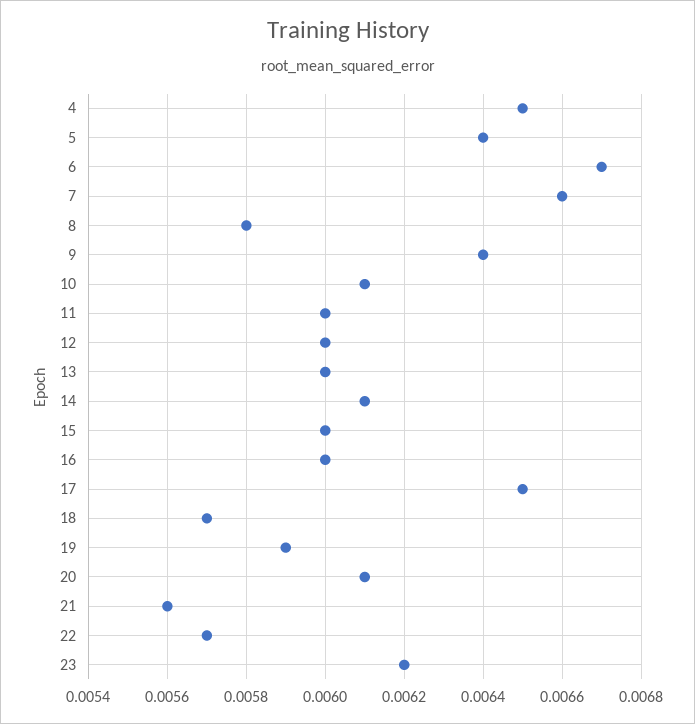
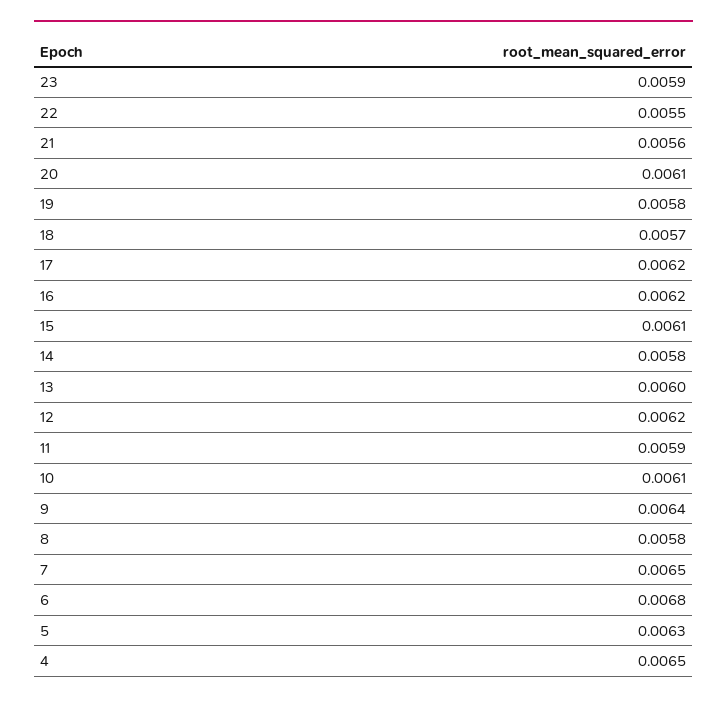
5: 0.0064 -> 0.0063
6: 0.0067 -> 0.0068
7: 0.0066 -> 0.0065
11: 0.006 -> 0.0059
12: 0.006 -> 0.0062
14: 0.0061 -> 0.0058
15: 0.006 -> 0.0061
16: 0.006 -> 0.0062
17: 0.0065 -> 0.0062
19: 0.0059 -> 0.0058
22: 0.0057 -> 0.0055
23: 0.0062 -> 0.0059

